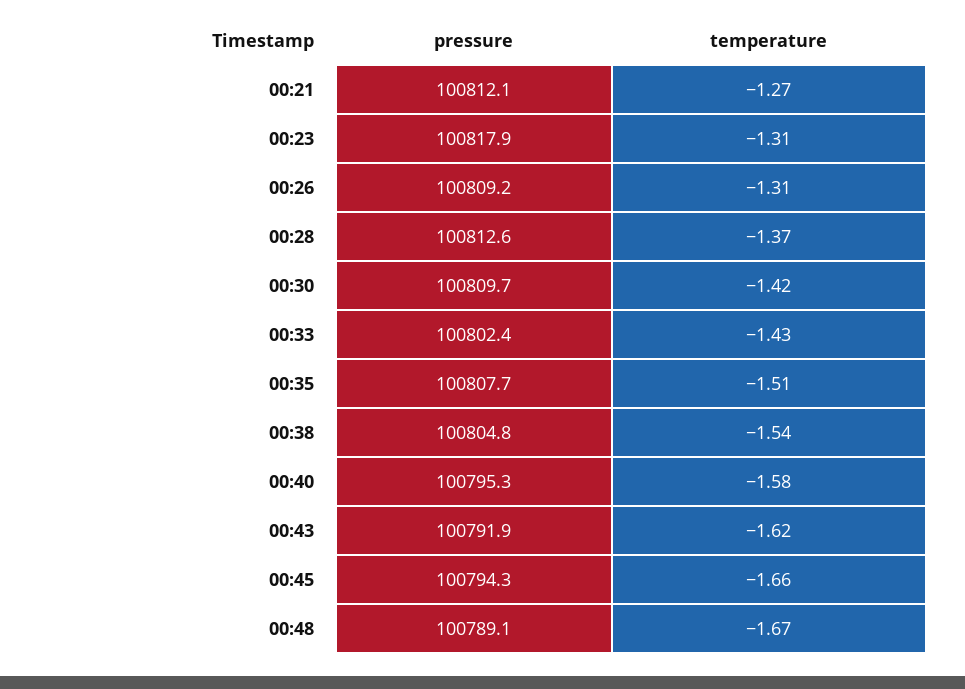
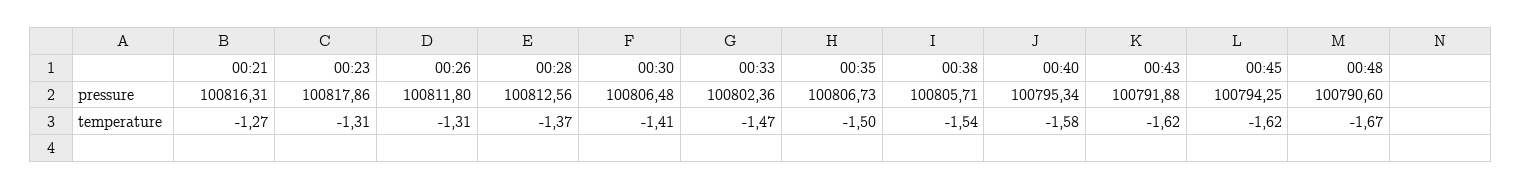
pressure, 00:21: 100812.1 -> 100816.31
pressure, 00:26: 100809.2 -> 100811.8
pressure, 00:30: 100809.7 -> 100806.48
temperature, 00:30: -1.42 -> -1.41
temperature, 00:33: -1.43 -> -1.47
pressure, 00:35: 100807.7 -> 100806.73
temperature, 00:35: -1.51 -> -1.5
pressure, 00:38: 100804.8 -> 100805.71
temperature, 00:45: -1.66 -> -1.62
pressure, 00:48: 100789.1 -> 100790.6

